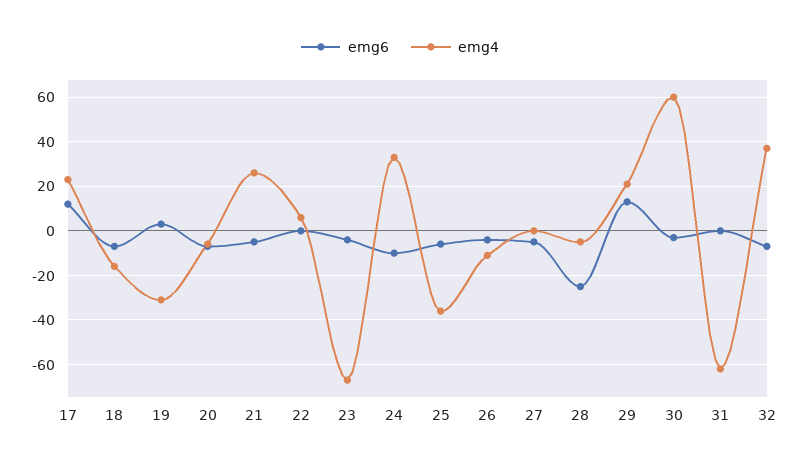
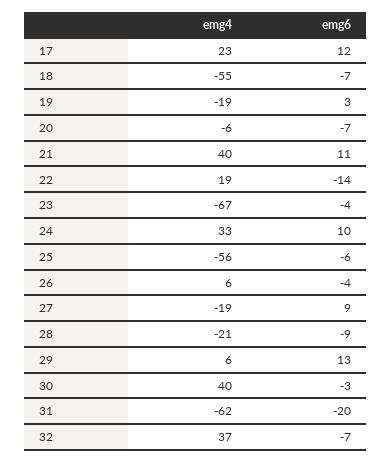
emg4, 18: -15 -> -55
emg4, 19: -30 -> -19
emg6, 21: -5 -> 11
emg4, 21: 25 -> 40
emg6, 22: 0 -> -14
emg4, 22: 5 -> 19
emg6, 24: -10 -> 10
emg4, 25: -35 -> -56
emg4, 26: -10 -> 6
emg6, 27: -5 -> 9
emg4, 27: 0 -> -19
emg6, 28: -25 -> -9
emg4, 28: -5 -> -21
emg4, 29: 20 -> 6
emg4, 30: 60 -> 40
emg6, 31: 0 -> -20

